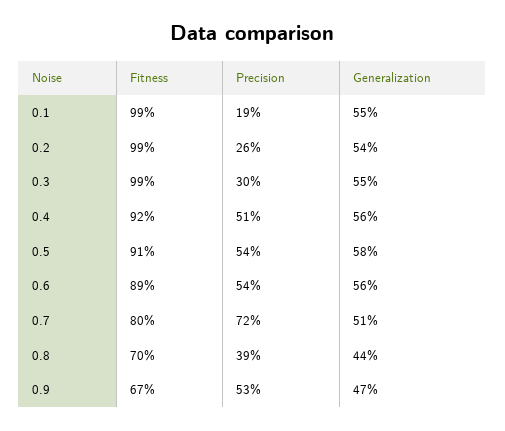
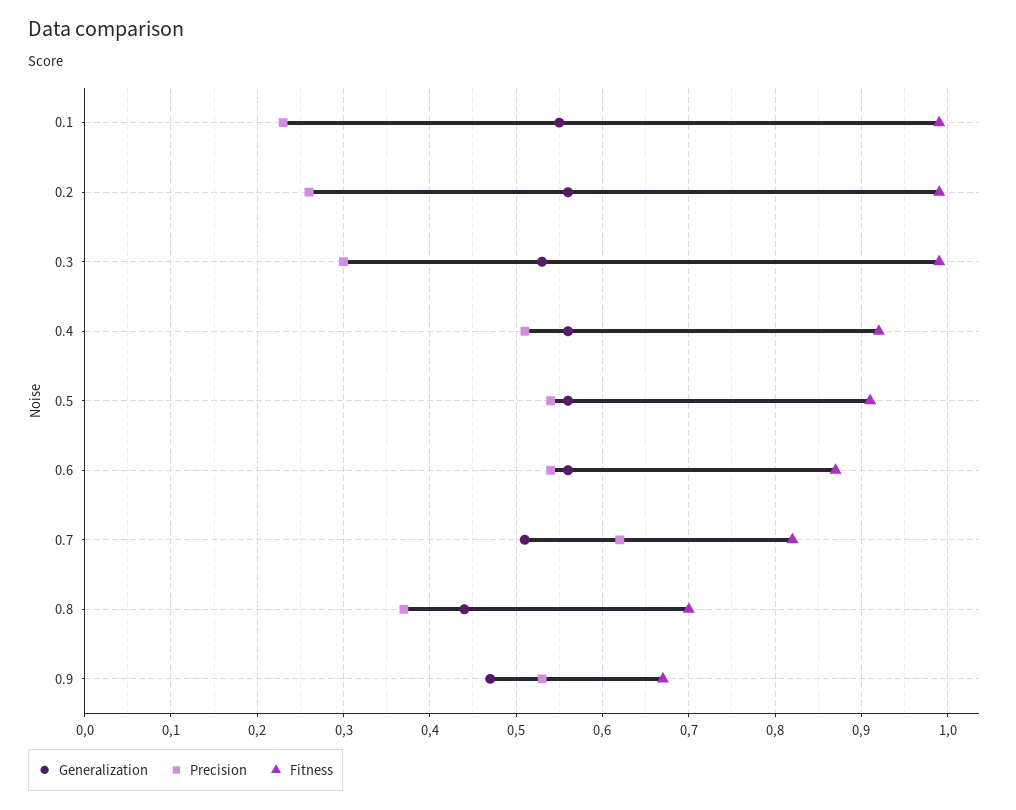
Precision, 0.1: 0.19 -> 0.23
Generalization, 0.2: 0.54 -> 0.56
Generalization, 0.3: 0.55 -> 0.53
Generalization, 0.5: 0.58 -> 0.56
Fitness, 0.6: 0.89 -> 0.87
Fitness, 0.7: 0.8 -> 0.82
Precision, 0.7: 0.72 -> 0.62
Precision, 0.8: 0.39 -> 0.37

